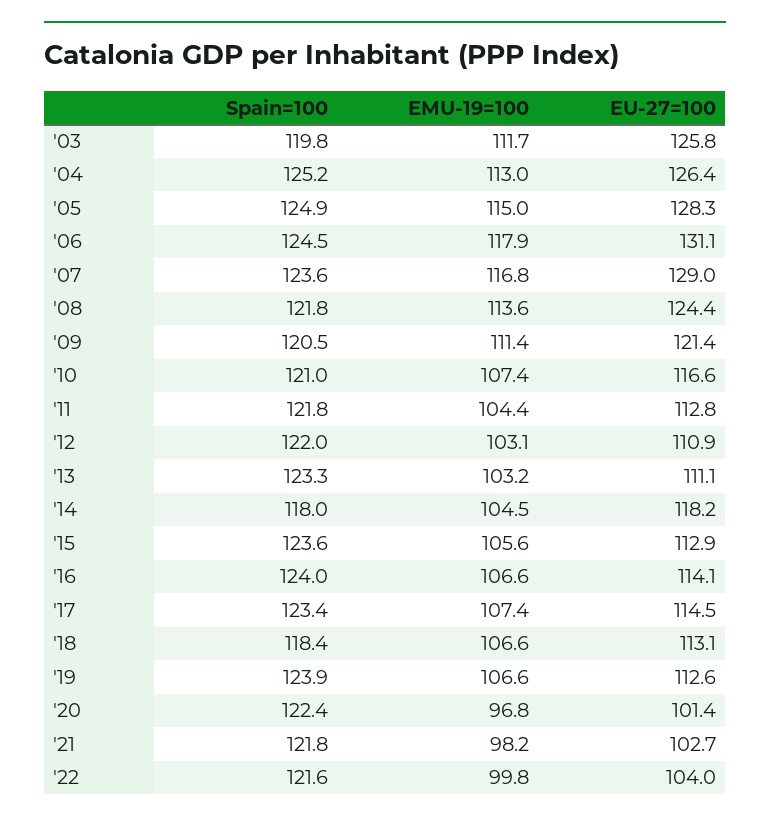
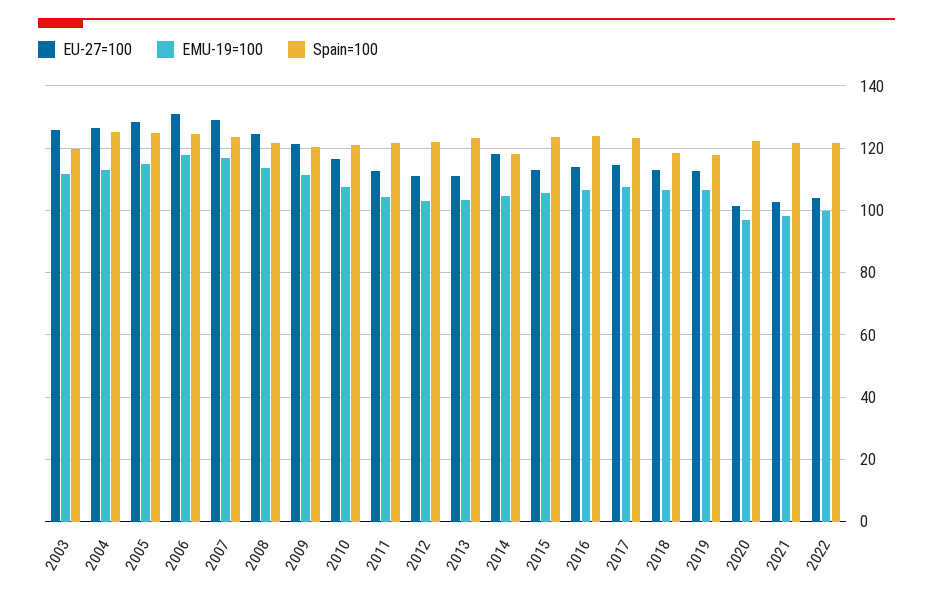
Spain=100, '19: 123.9 -> 118

